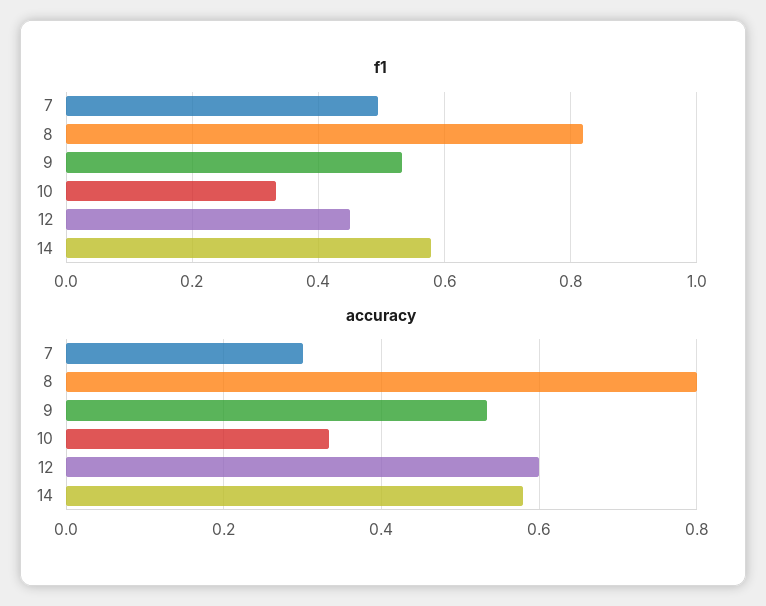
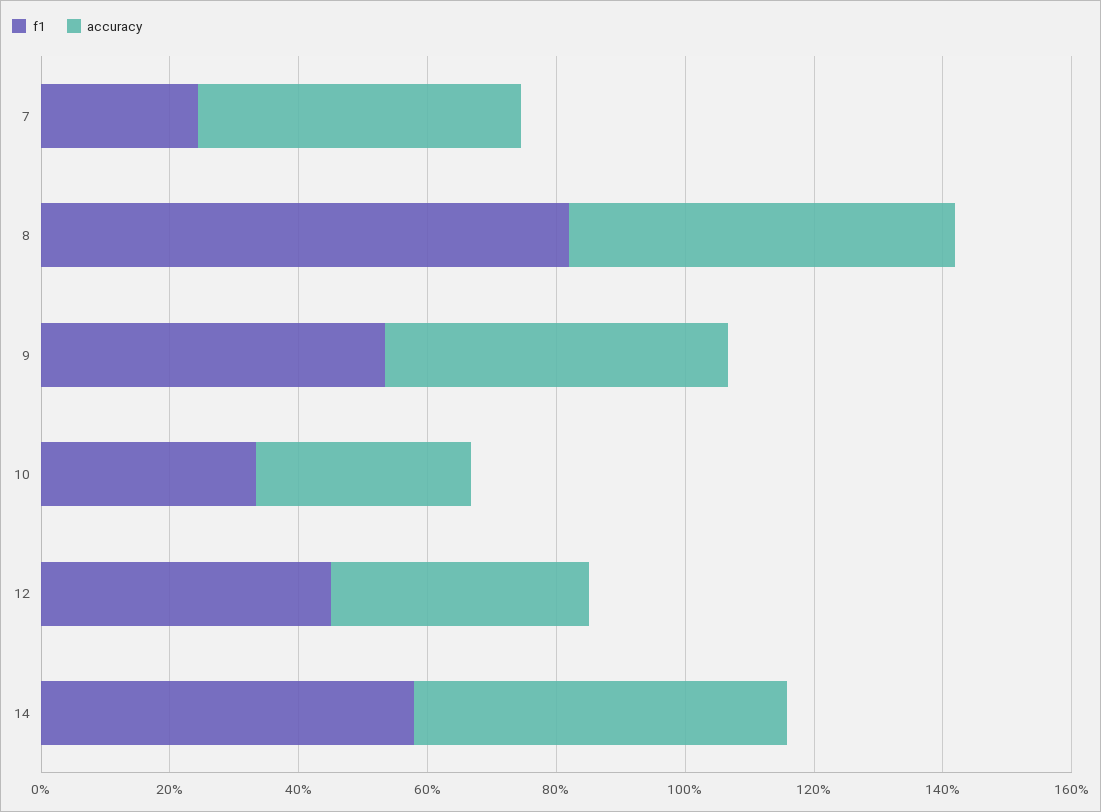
f1, 7: 0.5 -> 0.25
accuracy, 7: 0.3 -> 0.5
accuracy, 8: 0.8 -> 0.6
accuracy, 12: 0.6 -> 0.4

